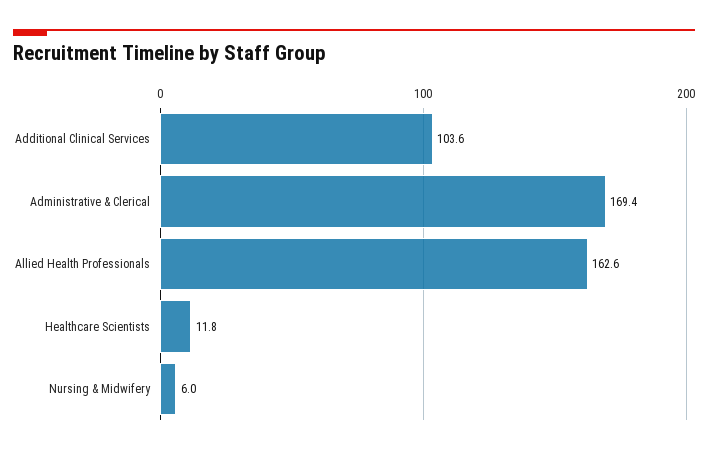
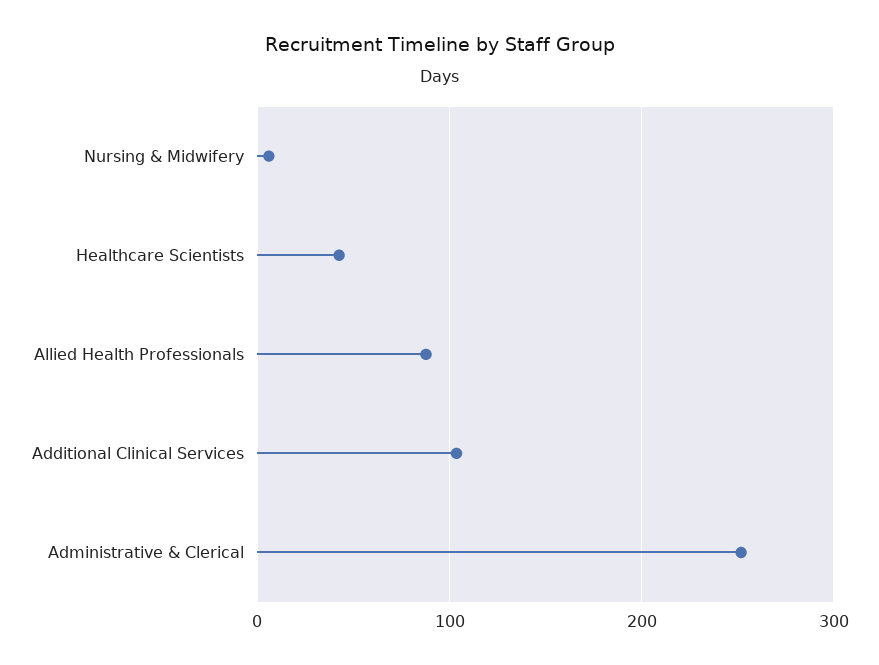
Administrative & Clerical: 169.4 -> 250
Allied Health Professionals: 162.6 -> 90
Healthcare Scientists: 11.8 -> 40

